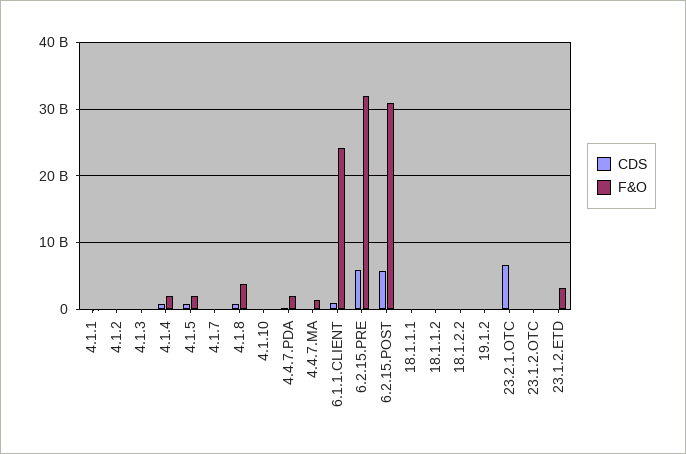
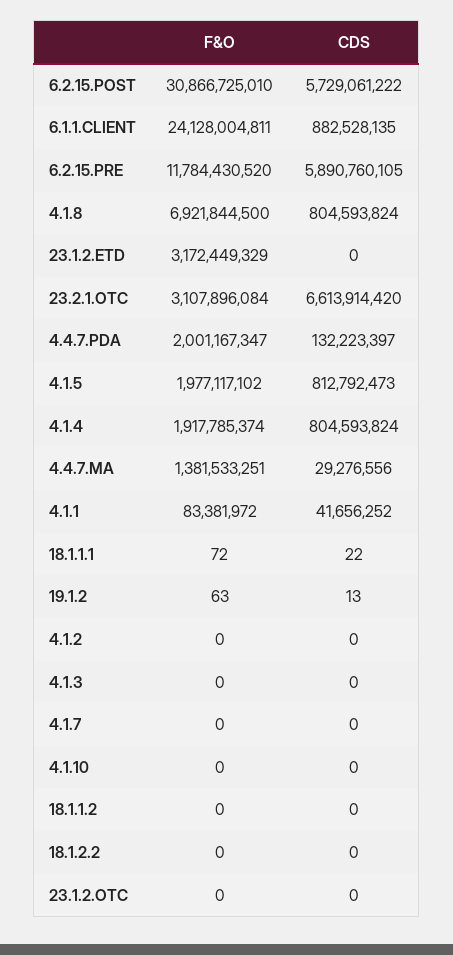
F&O, 4.1.8: 4000000000 -> 6921844500
F&O, 6.2.15.PRE: 32000000000 -> 11784430520
F&O, 23.2.1.OTC: 0 -> 3107896084

